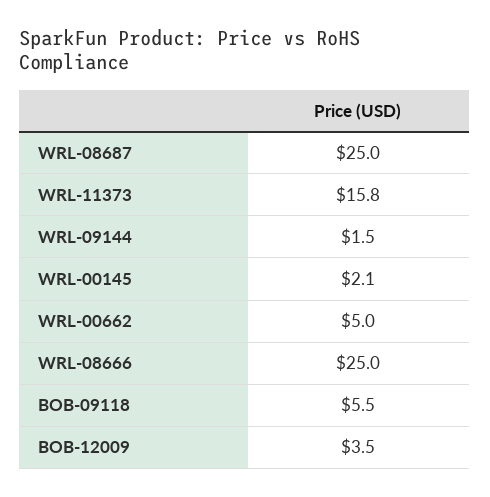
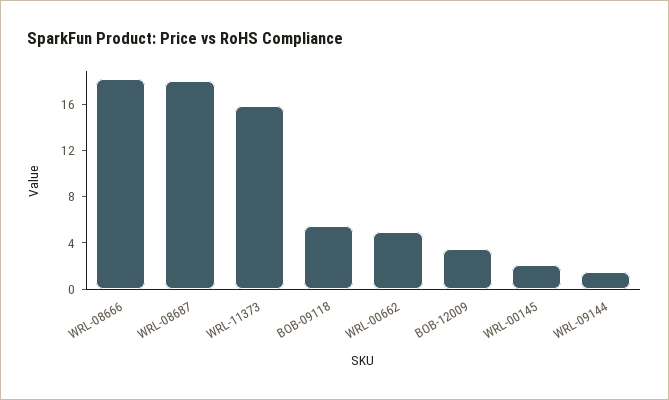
WRL-08687: 25 -> 18
WRL-08666: 25 -> 18

